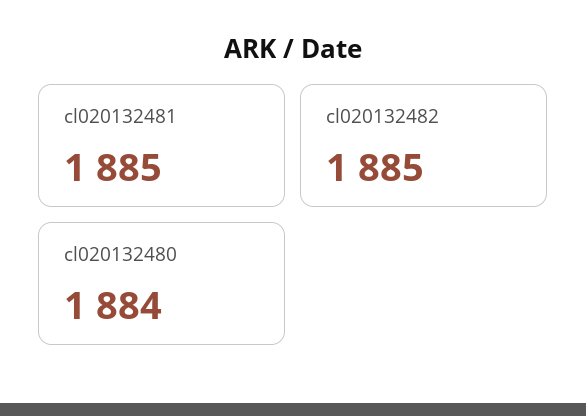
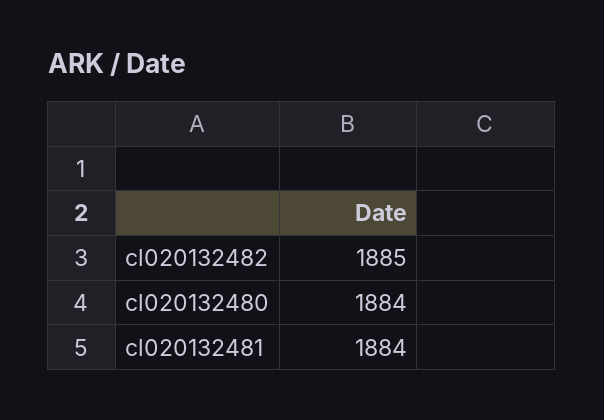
cl020132481: 1885 -> 1884

